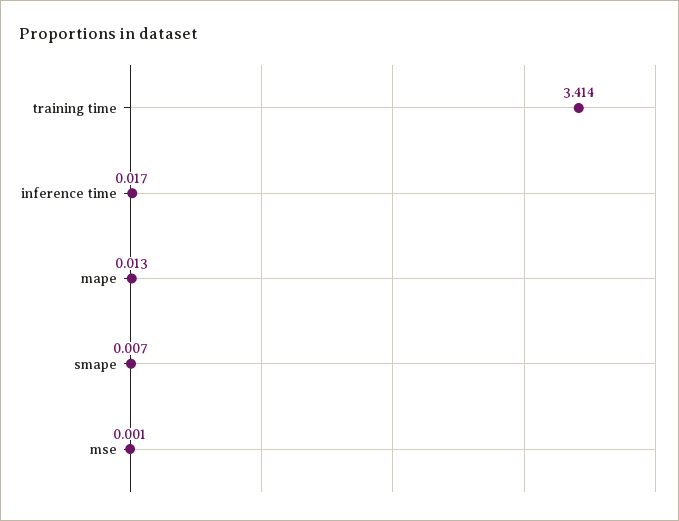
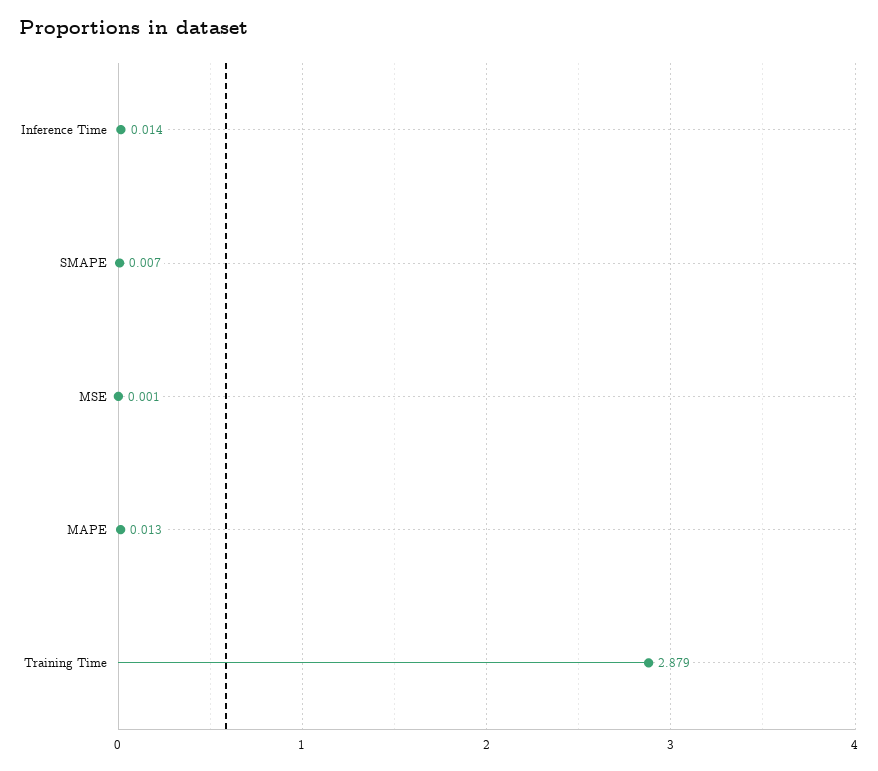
training time: 3.414 -> 2.879
inference time: 0.017 -> 0.014

